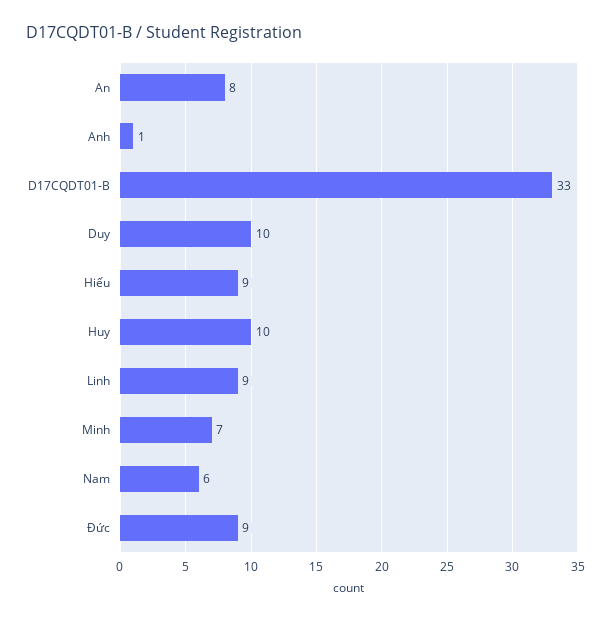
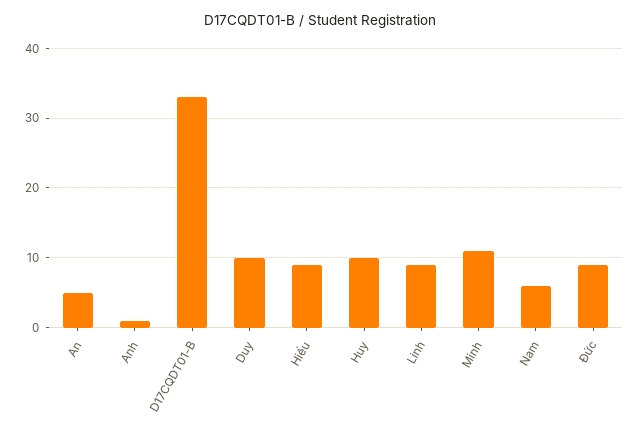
An: 8 -> 5
Minh: 7 -> 11

